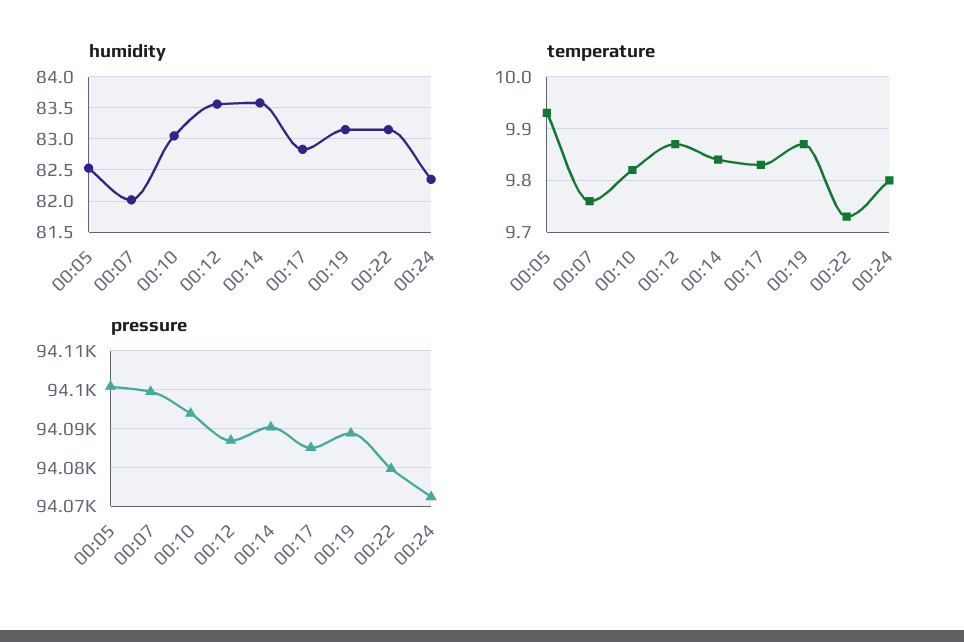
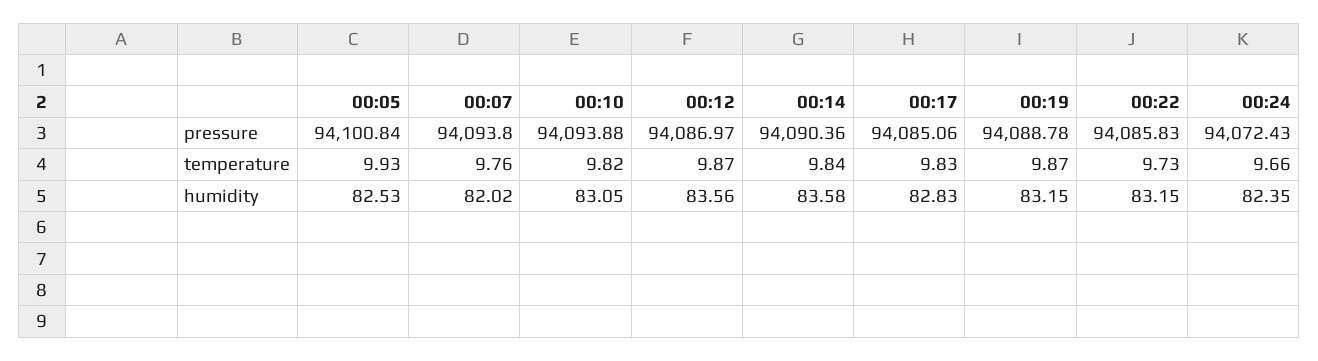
temperature, 00:24: 9.8 -> 9.66
pressure, 00:07: 94100 -> 94093.8
pressure, 00:22: 94080 -> 94085.83

